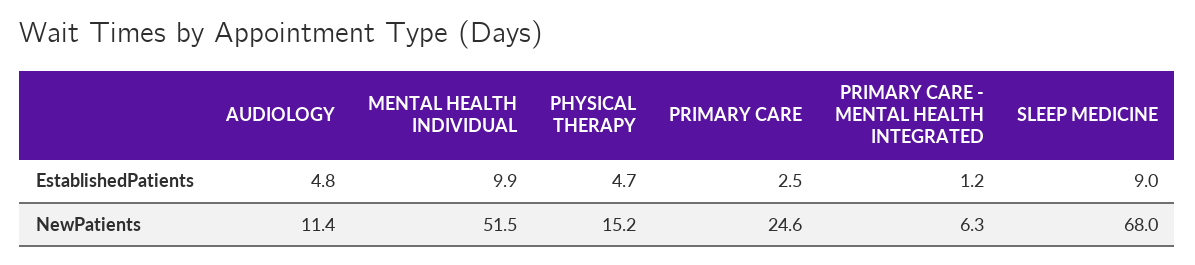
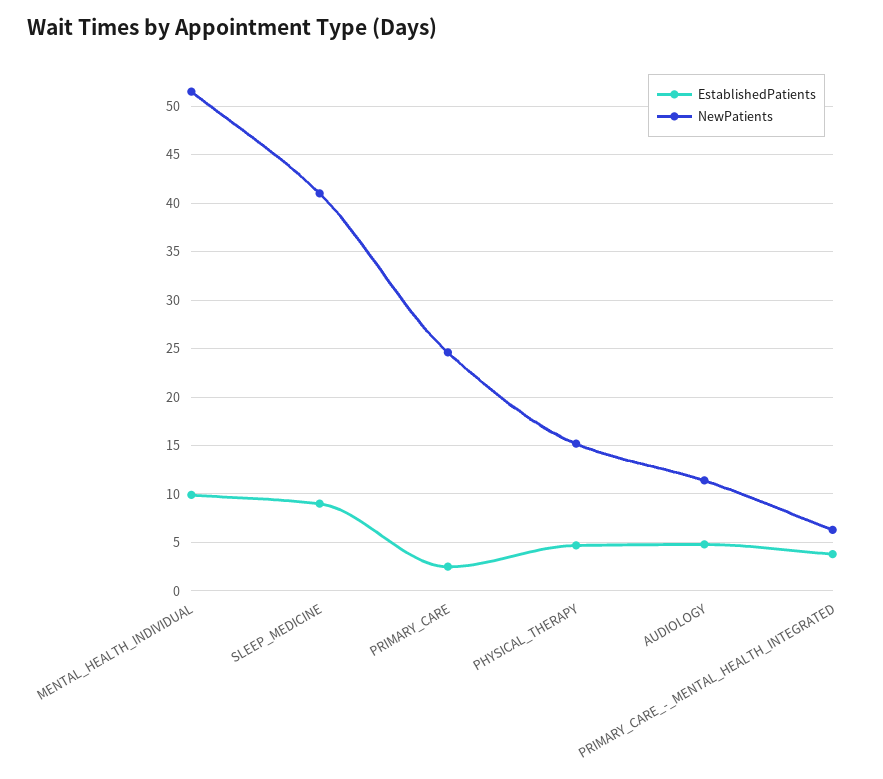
EstablishedPatients, PRIMARY CARE - MENTAL HEALTH INTEGRATED: 1.2 -> 4
NewPatients, SLEEP MEDICINE: 68 -> 41

